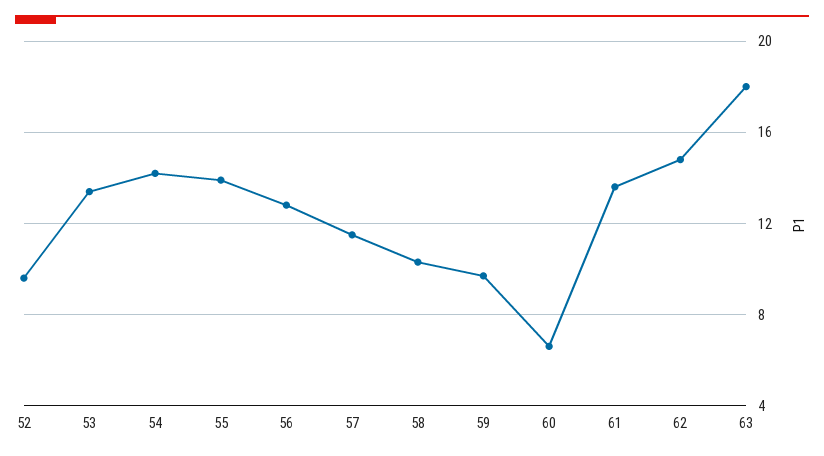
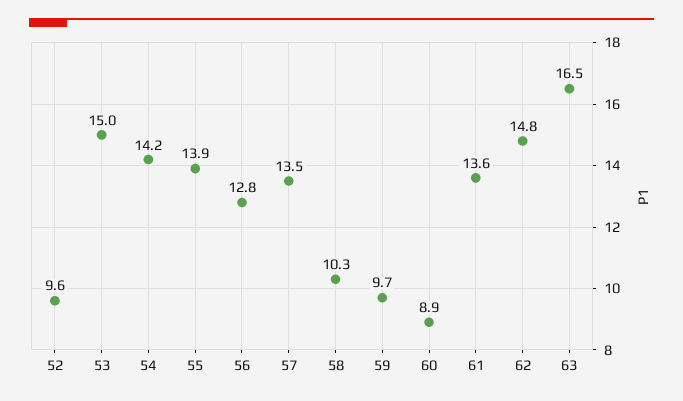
53: 13.5 -> 15
57: 11.5 -> 13.5
60: 6.5 -> 8.9
63: 18 -> 16.5

